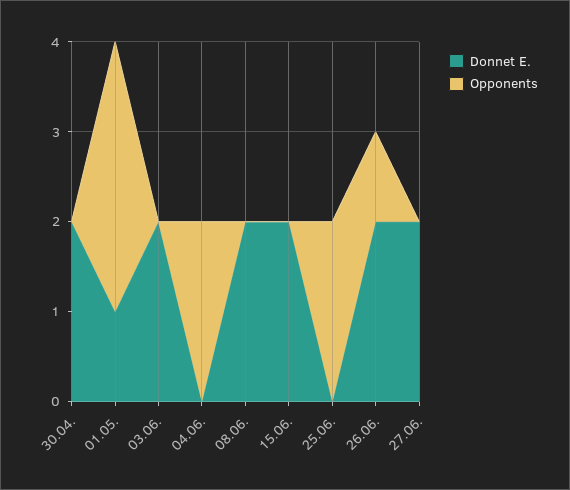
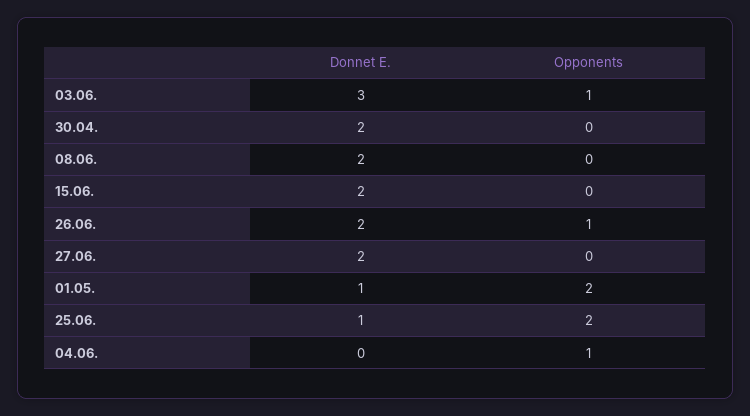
Opponents, 01.05.: 3 -> 2
Donnet E., 03.06.: 2 -> 3
Opponents, 03.06.: 0 -> 1
Opponents, 04.06.: 2 -> 1
Donnet E., 25.06.: 0 -> 1

